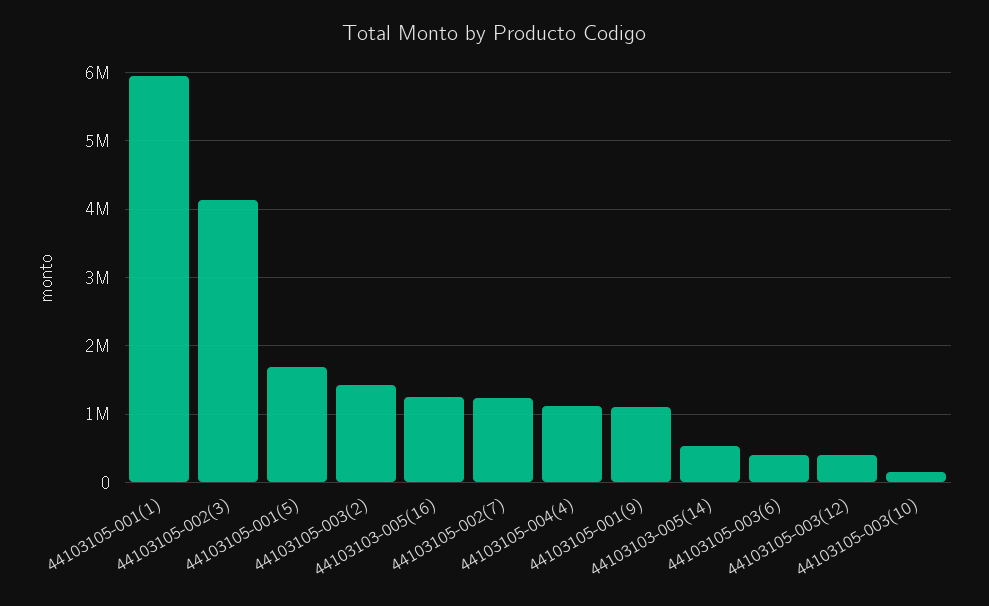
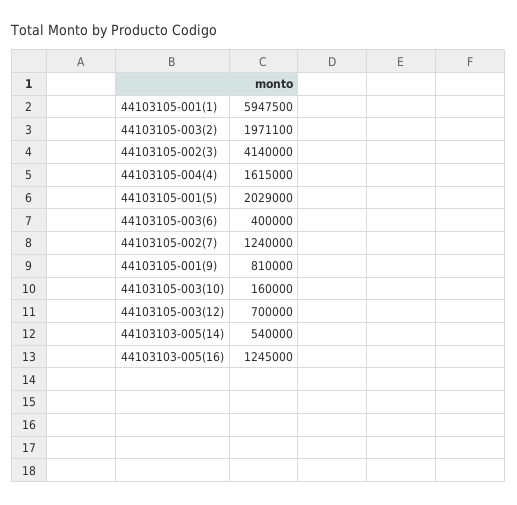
44103105-001(5): 1700000 -> 2029000
44103105-003(2): 1400000 -> 1971100
44103105-004(4): 1100000 -> 1615000
44103105-001(9): 1100000 -> 810000
44103105-003(12): 400000 -> 700000

